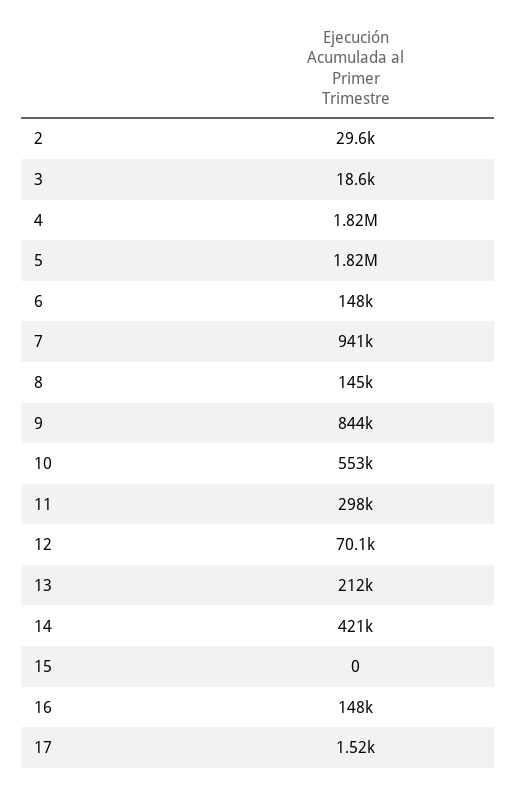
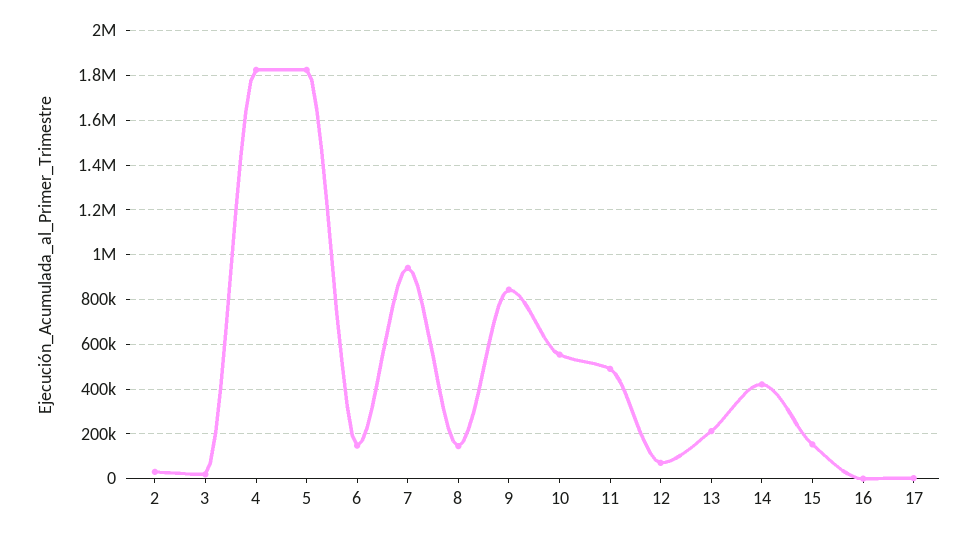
11: 298000 -> 500000
15: 0 -> 150000
16: 148000 -> 0

